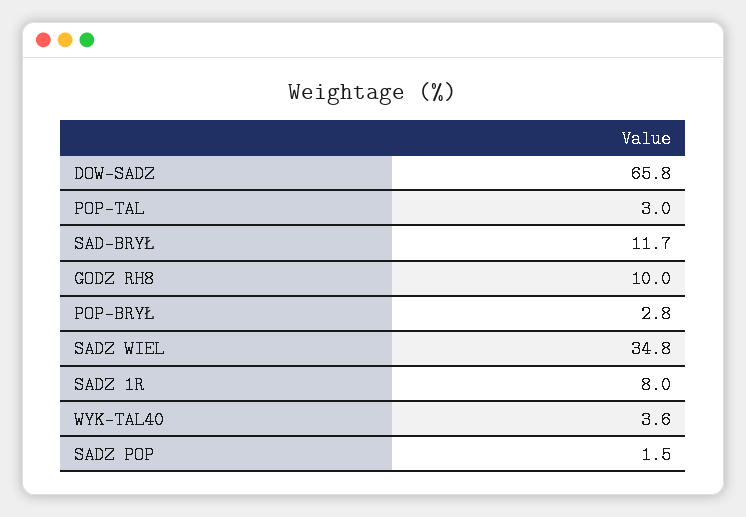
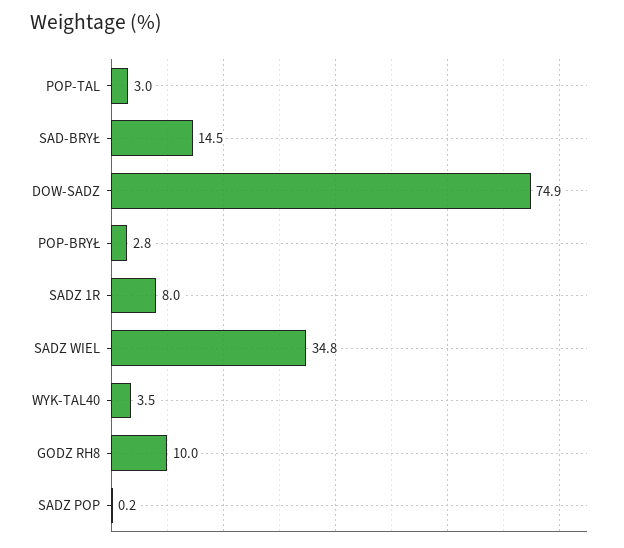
DOW-SADZ: 65.8 -> 74.9
SAD-BRYŁ: 11.7 -> 14.5
WYK-TAL40: 3.6 -> 3.5
SADZ POP: 1.5 -> 0.2

